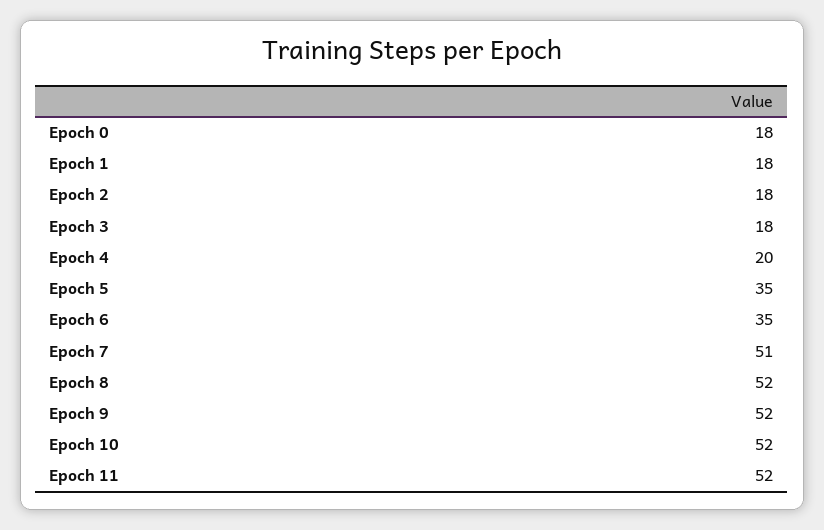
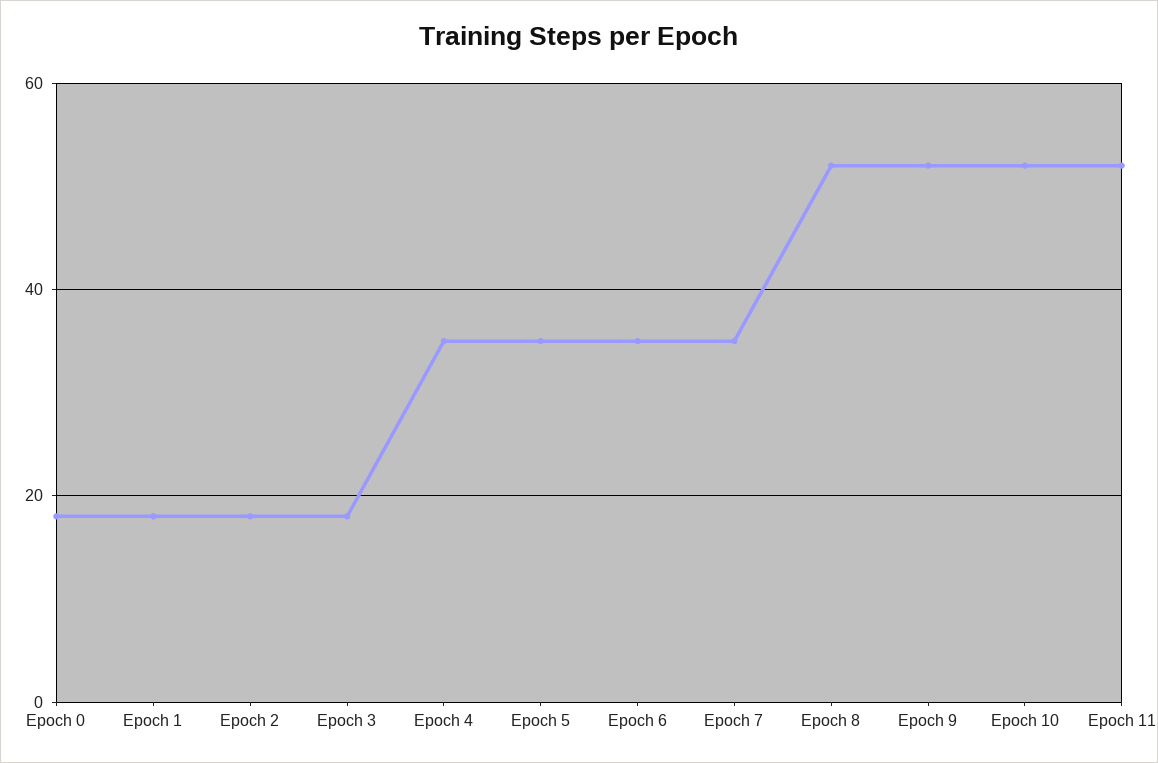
Epoch 4: 20 -> 35
Epoch 7: 51 -> 35

